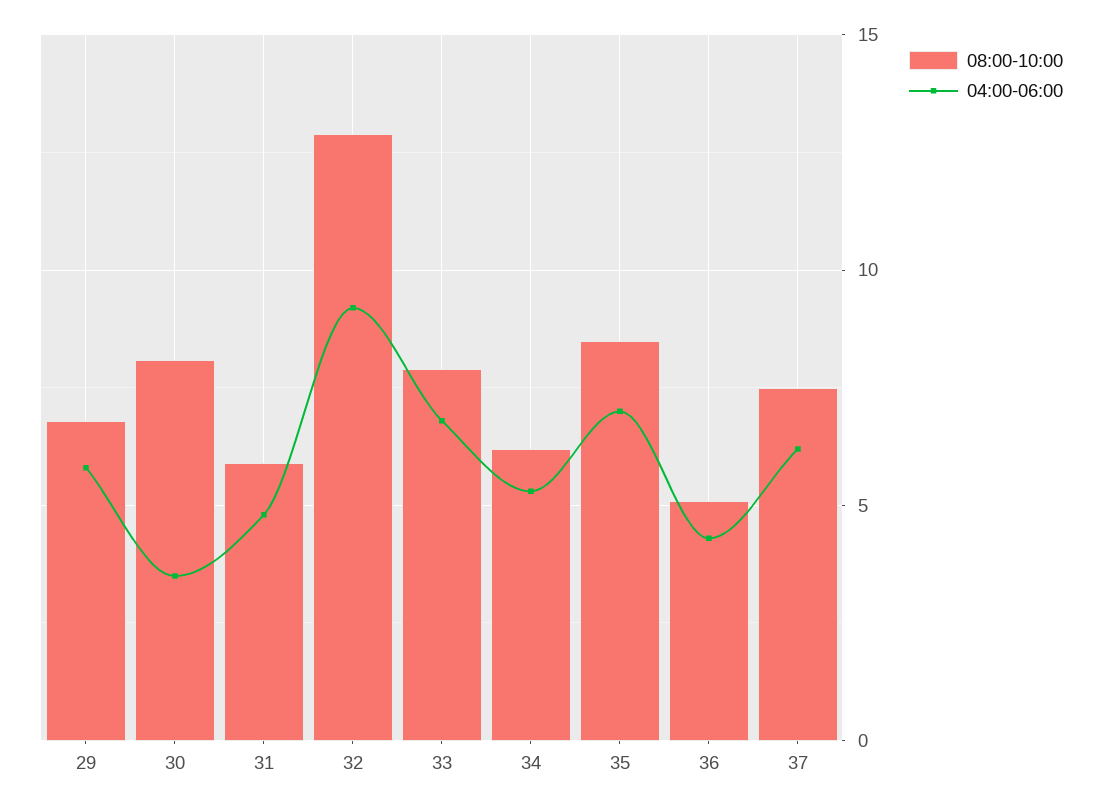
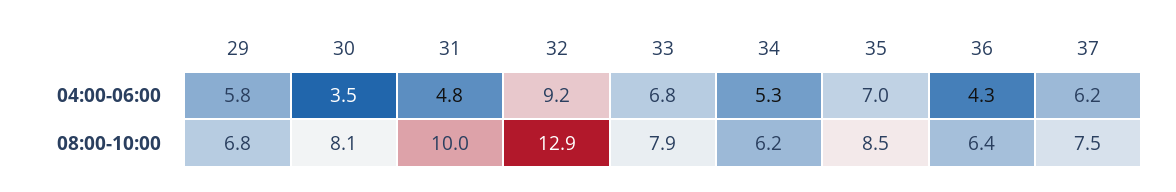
08:00-10:00, 31: 6 -> 10
08:00-10:00, 36: 5 -> 6.4

